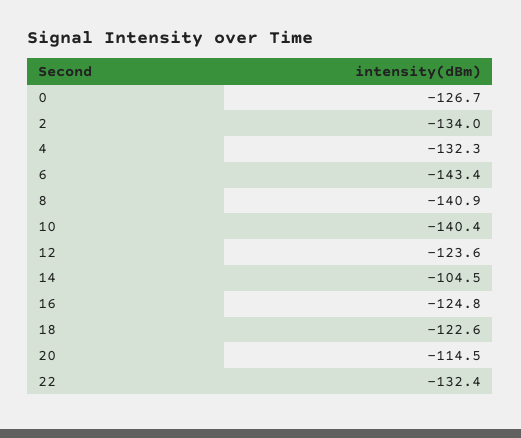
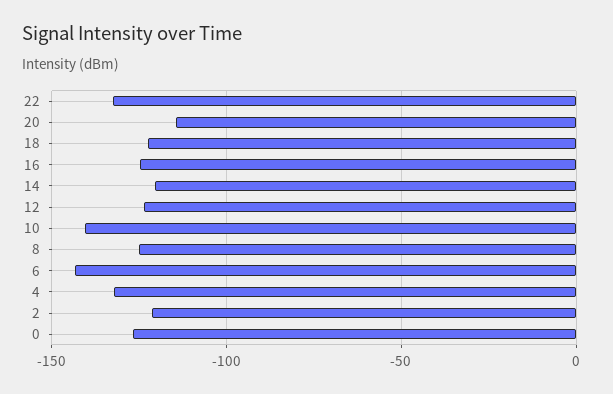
2: -134 -> -120
8: -140.9 -> -125
14: -104.5 -> -120

